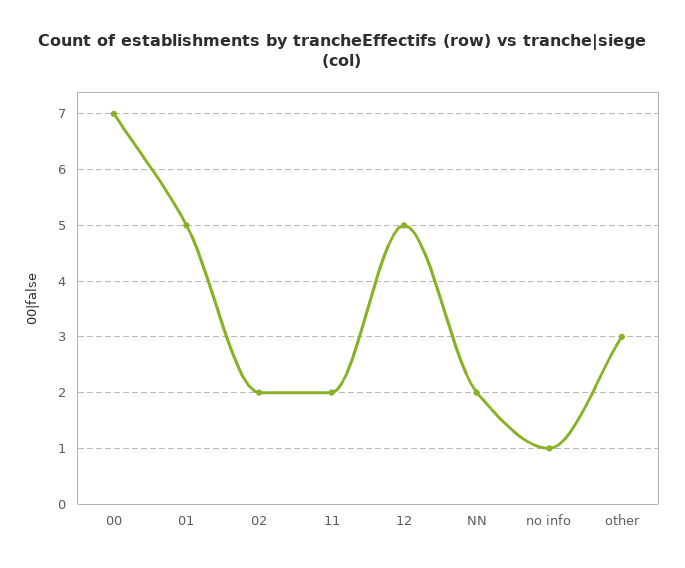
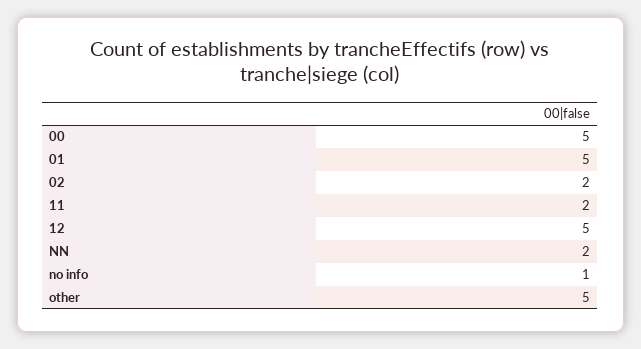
00: 7 -> 5
other: 3 -> 5

